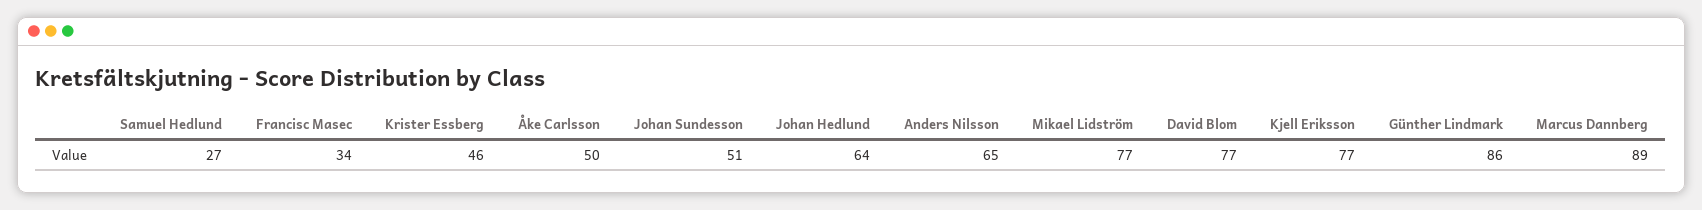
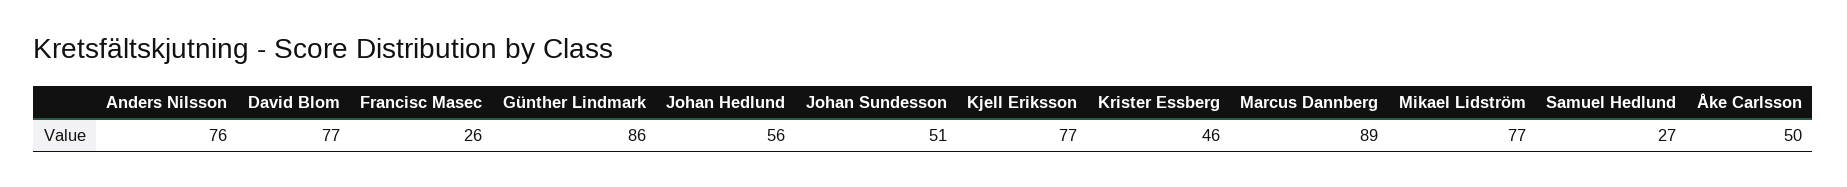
Francisc Masec: 34 -> 26
Johan Hedlund: 64 -> 56
Anders Nilsson: 65 -> 76

